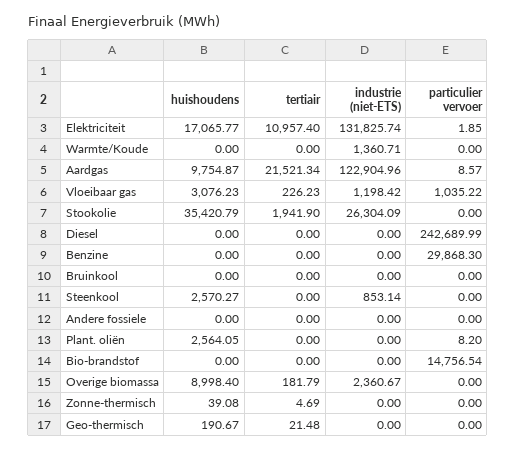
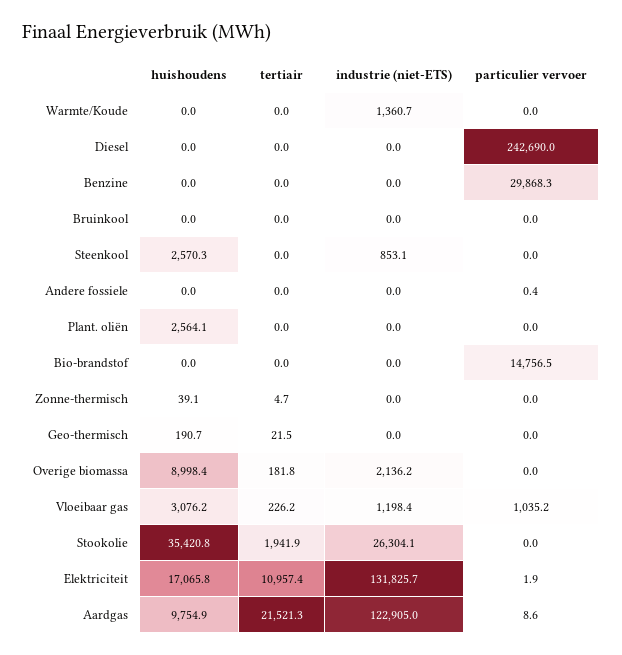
particulier vervoer, Andere fossiele: 0 -> 0.4
particulier vervoer, Plant. oliën: 8.2 -> 0
industrie (niet-ETS), Overige biomassa: 2360.67 -> 2136.2

